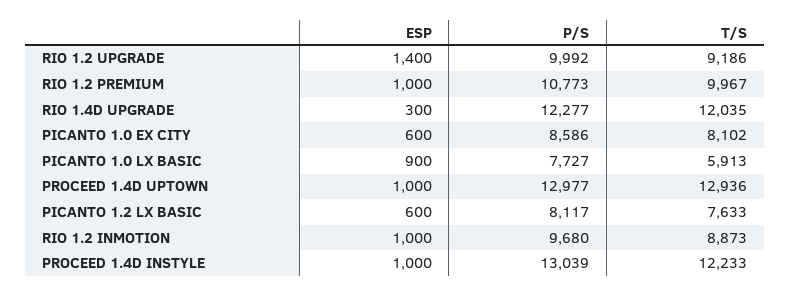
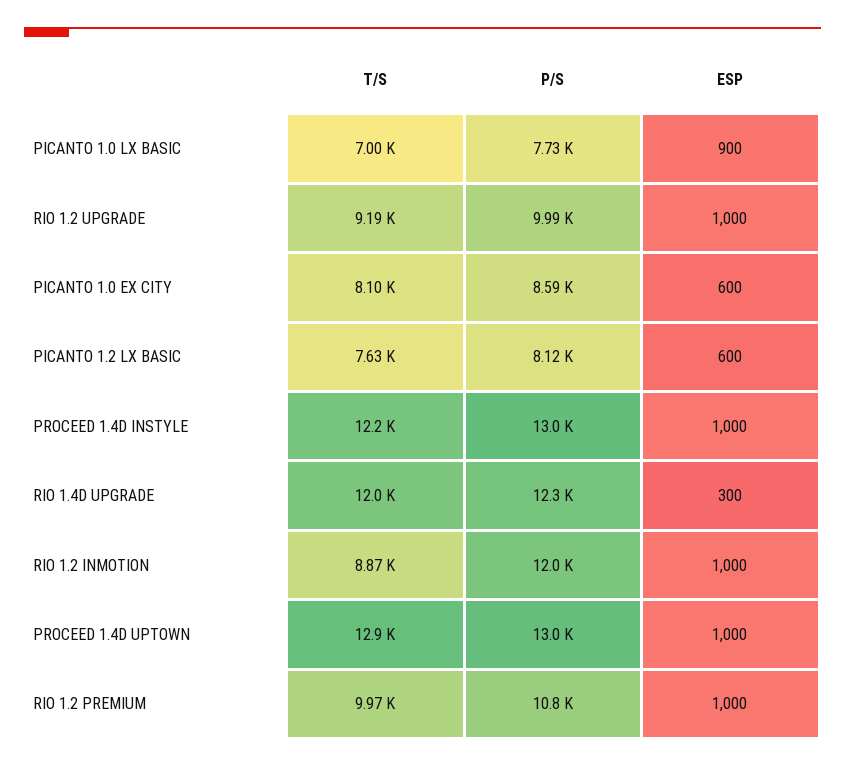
ESP, RIO 1.2 UPGRADE: 1400 -> 1000
T/S, PICANTO 1.0 LX BASIC: 5913 -> 7000
P/S, RIO 1.2 INMOTION: 9680 -> 12000

